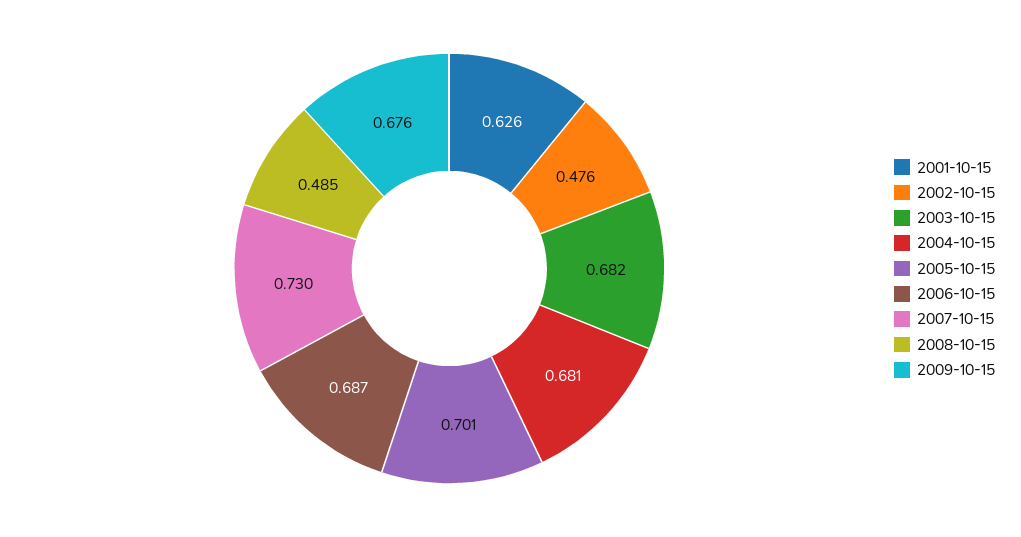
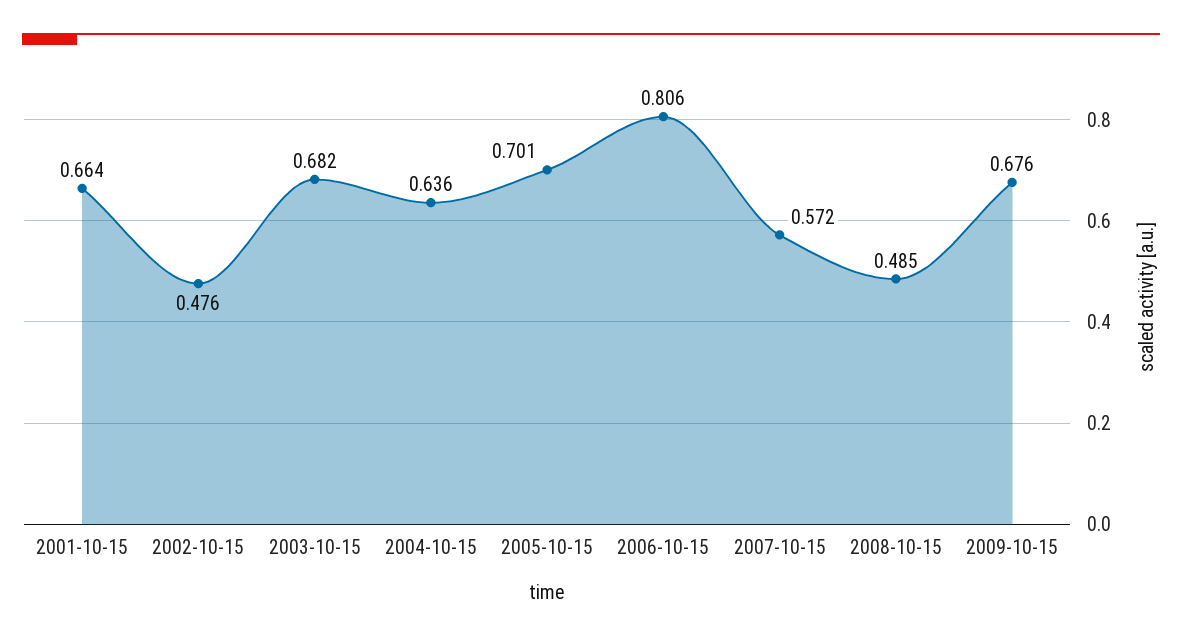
2001-10-15: 0.626 -> 0.664
2004-10-15: 0.681 -> 0.636
2006-10-15: 0.687 -> 0.806
2007-10-15: 0.73 -> 0.572

